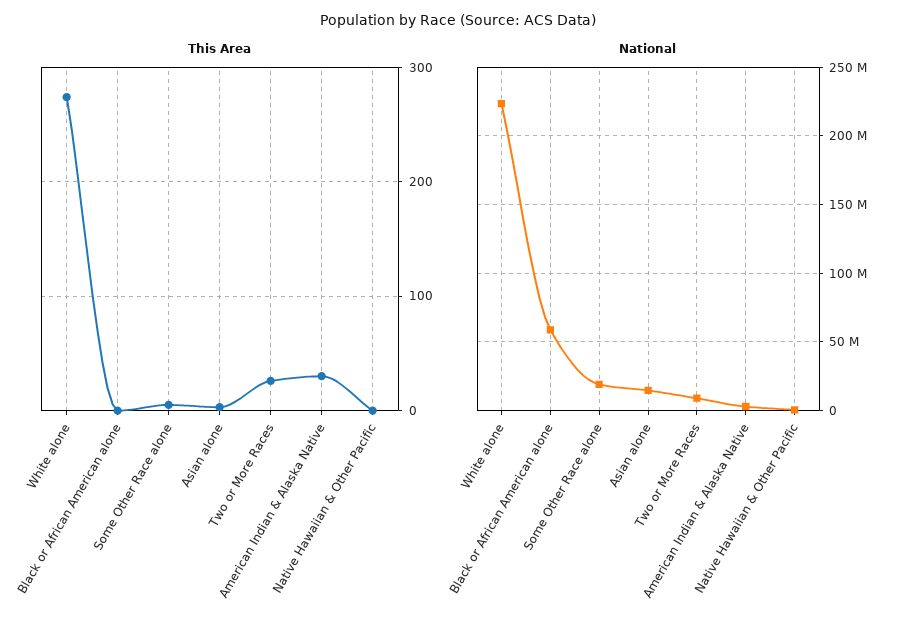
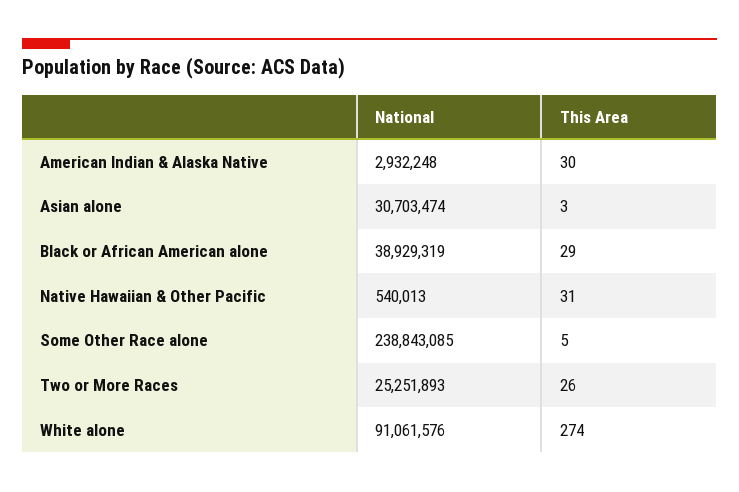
This Area, Black or African American alone: 0 -> 29
This Area, Native Hawaiian & Other Pacific: 0 -> 31
National, White alone: 225000000 -> 91061576
National, Black or African American alone: 60000000 -> 38929319
National, Some Other Race alone: 20000000 -> 238843085
National, Asian alone: 15000000 -> 30703474
National, Two or More Races: 10000000 -> 25251893

